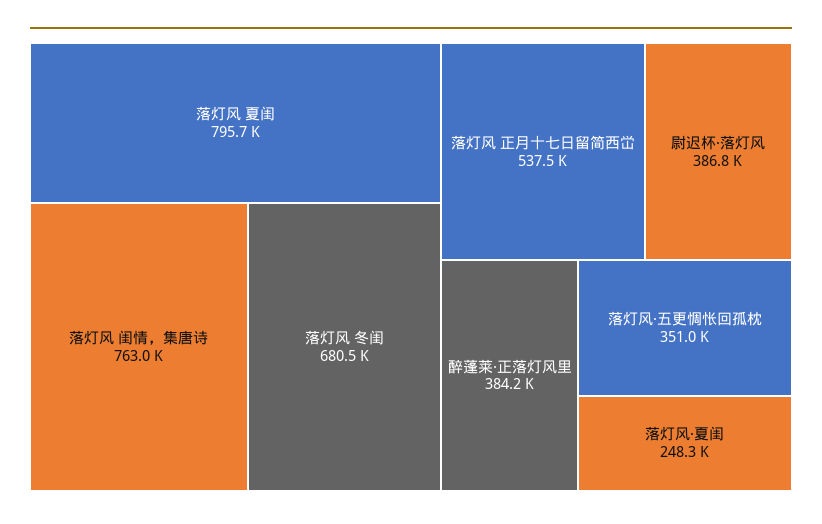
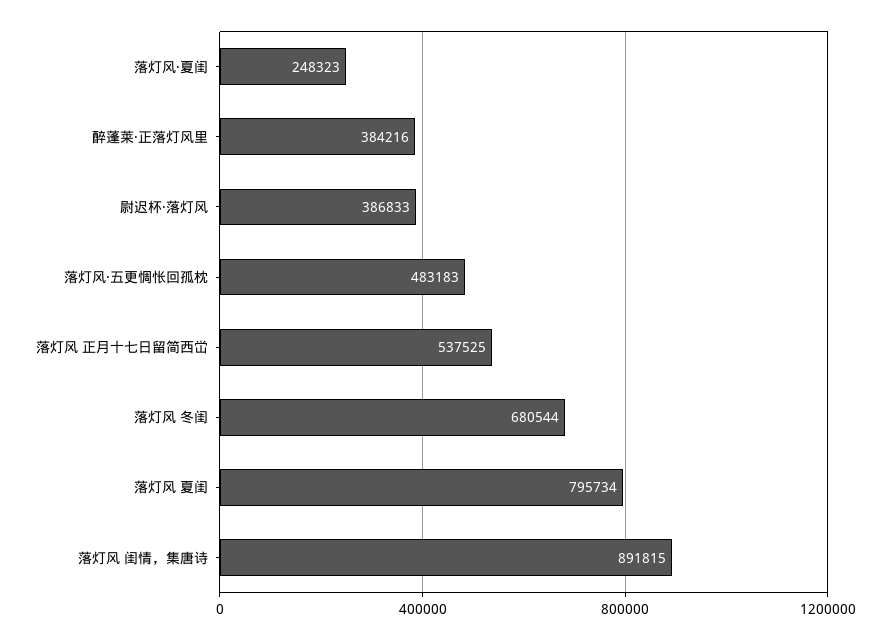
落灯风 闺情，集唐诗: 763000 -> 891815
落灯风·五更惆怅回孤枕: 351000 -> 483183

